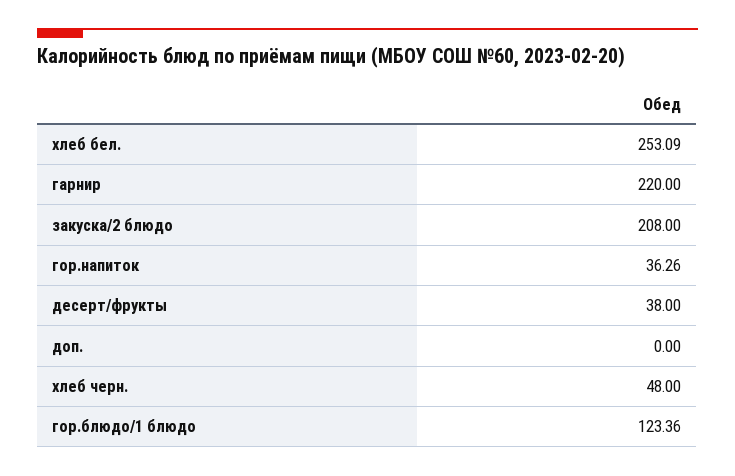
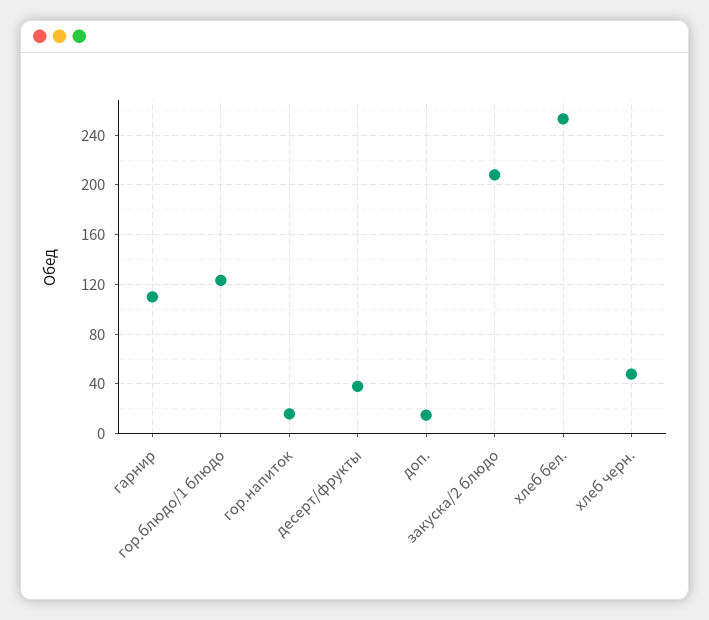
гарнир: 220 -> 110
гор.напиток: 36.26 -> 15
доп.: 0 -> 15

